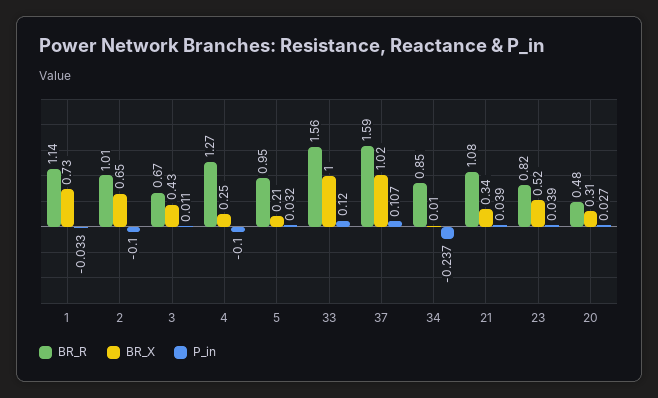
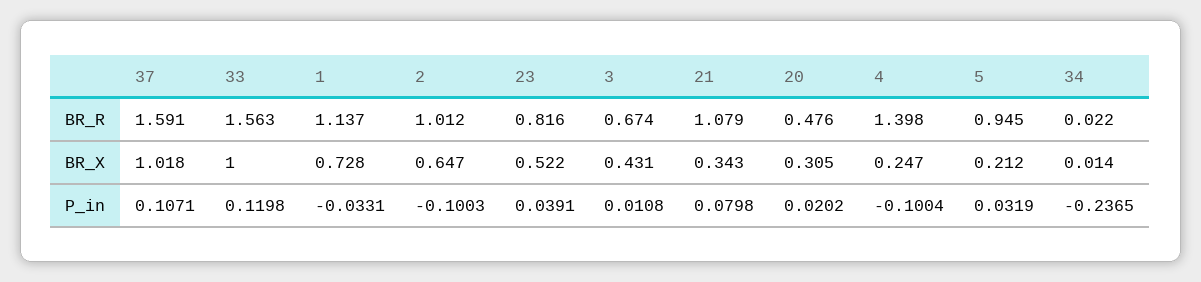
BR_R, 4: 1.27 -> 1.398
BR_R, 34: 0.85 -> 0.022
P_in, 21: 0.039 -> 0.0798
P_in, 20: 0.027 -> 0.0202

